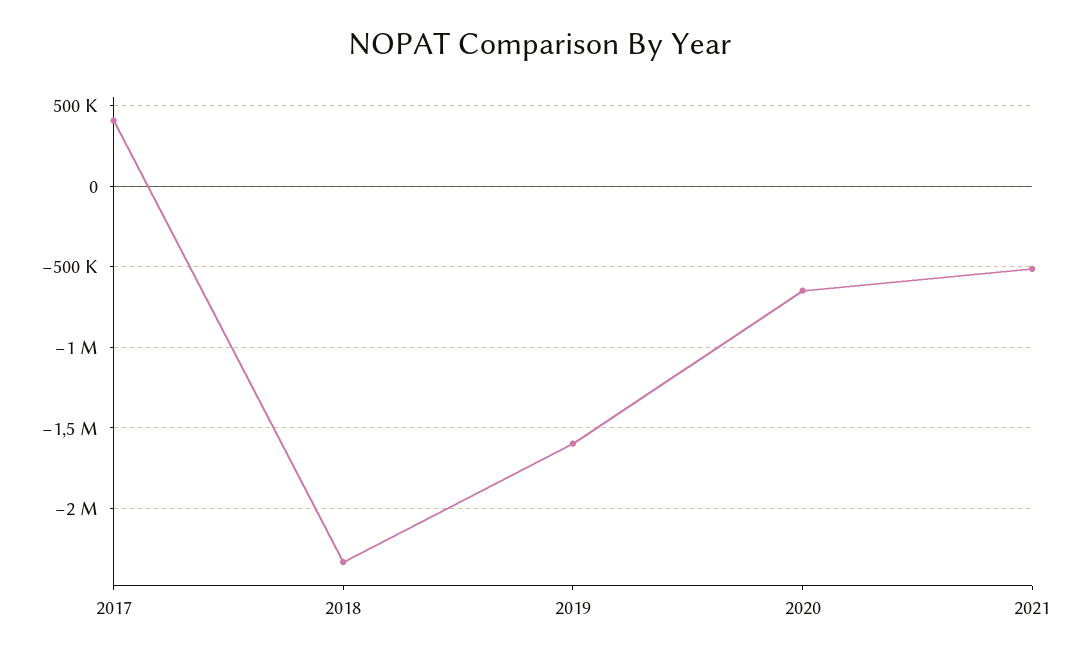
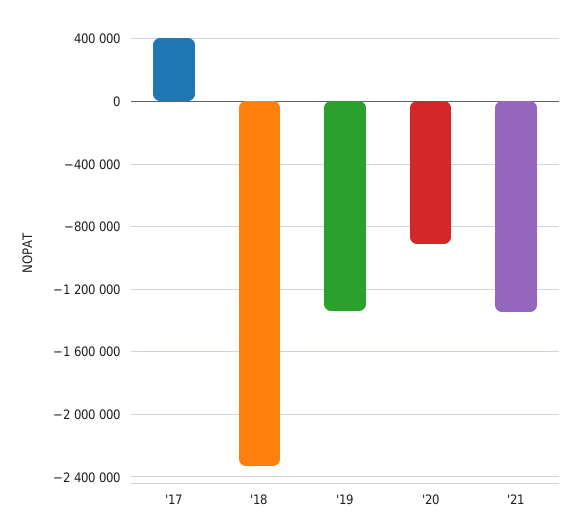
2019: -1600000 -> -1350000
2020: -650000 -> -900000
2021: -500000 -> -1350000

